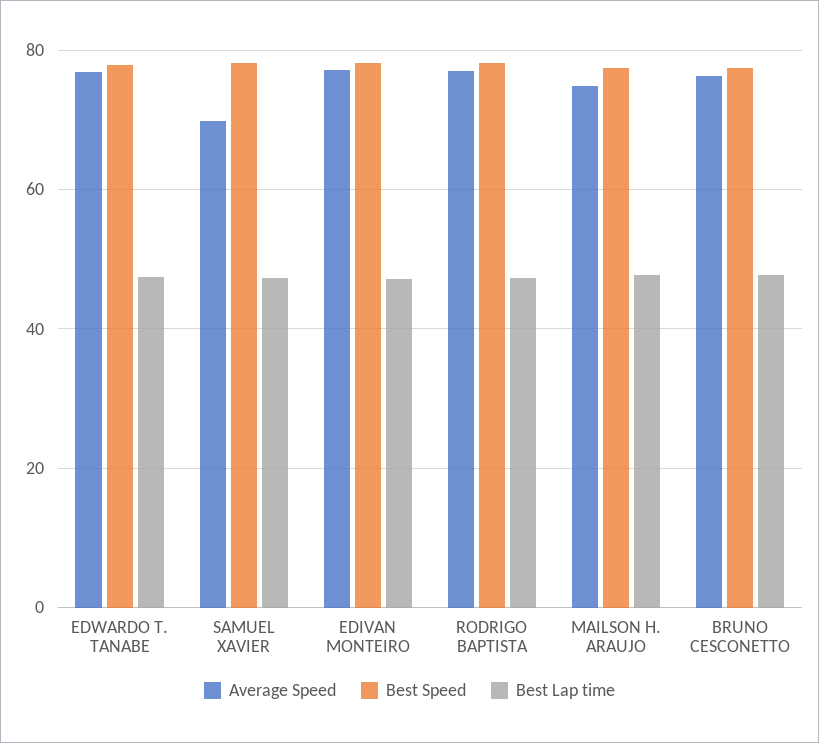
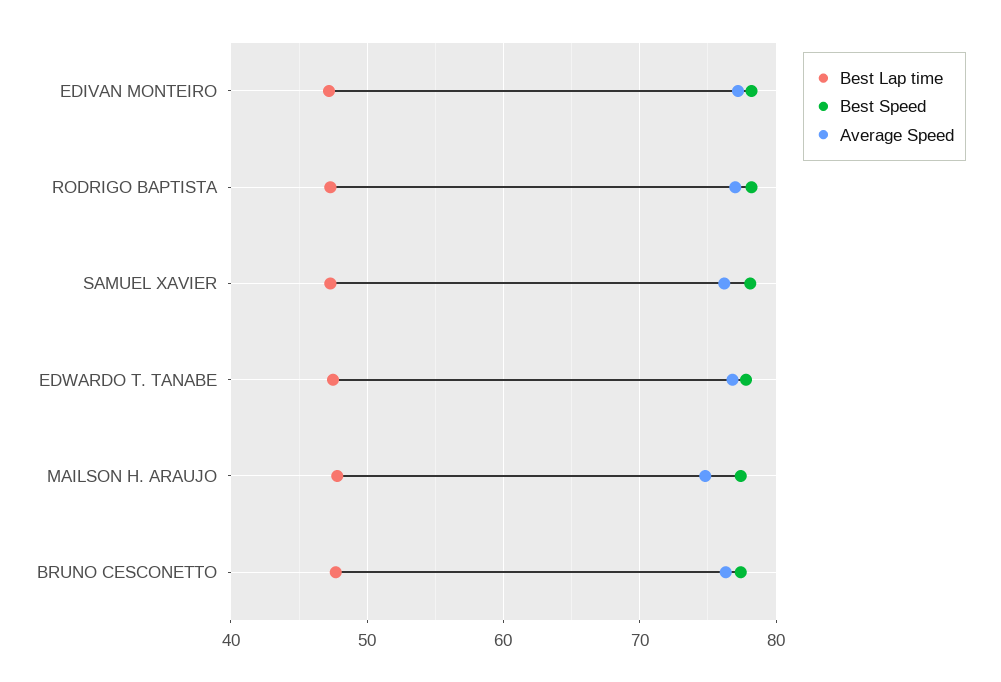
Average Speed, SAMUEL XAVIER: 70 -> 76

